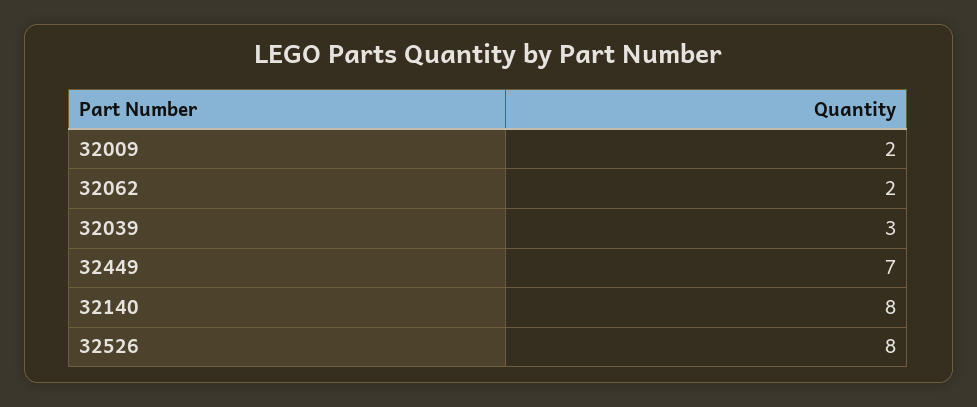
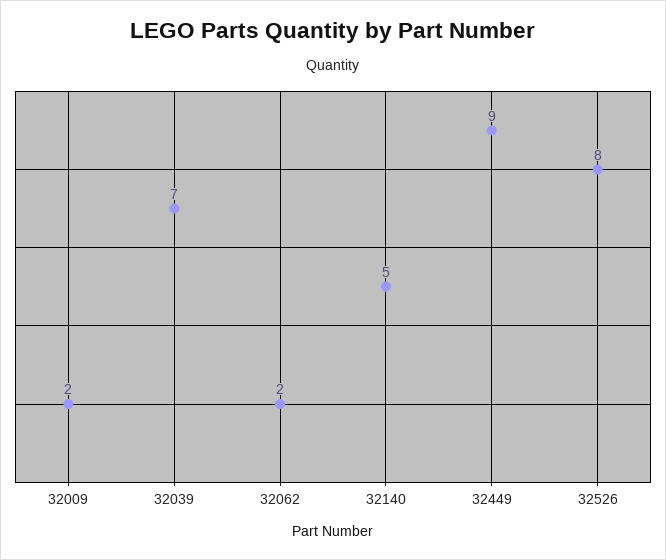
32039: 3 -> 7
32449: 7 -> 9
32140: 8 -> 5

